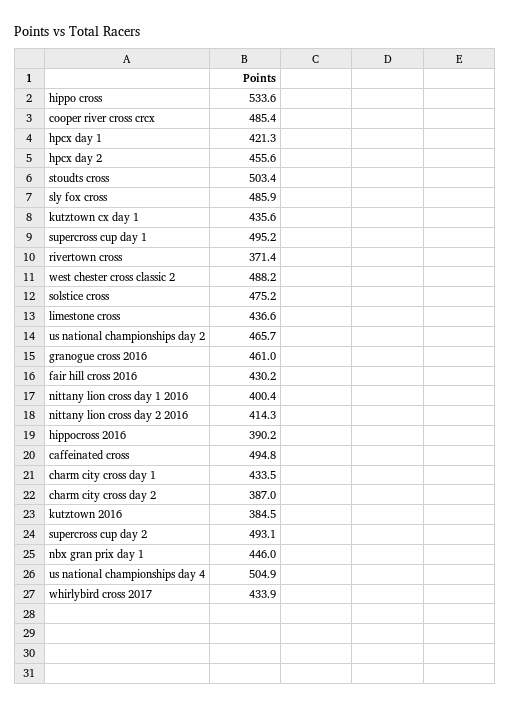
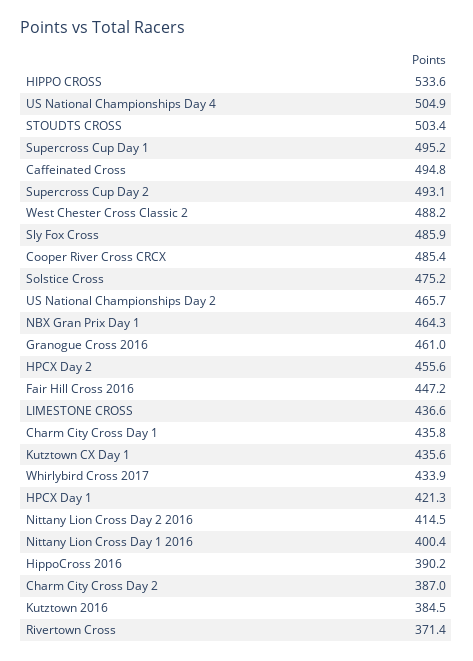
fair hill cross 2016: 430.2 -> 447.2
nittany lion cross day 2 2016: 414.3 -> 414.5
charm city cross day 1: 433.5 -> 435.8
nbx gran prix day 1: 446 -> 464.3

